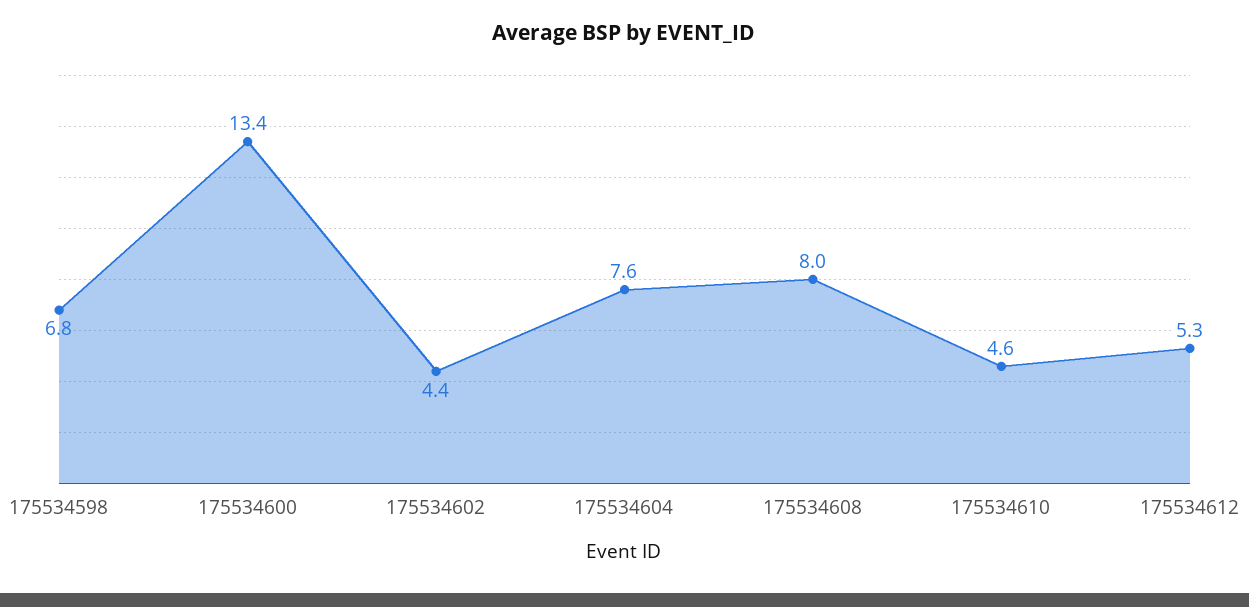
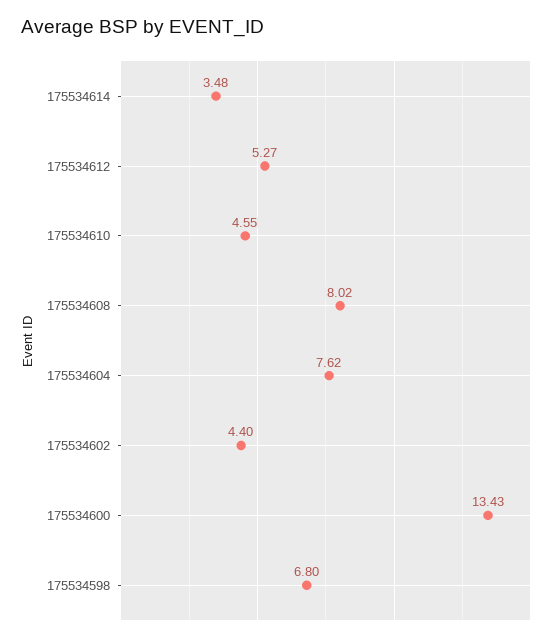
175534614: none -> 3.48

